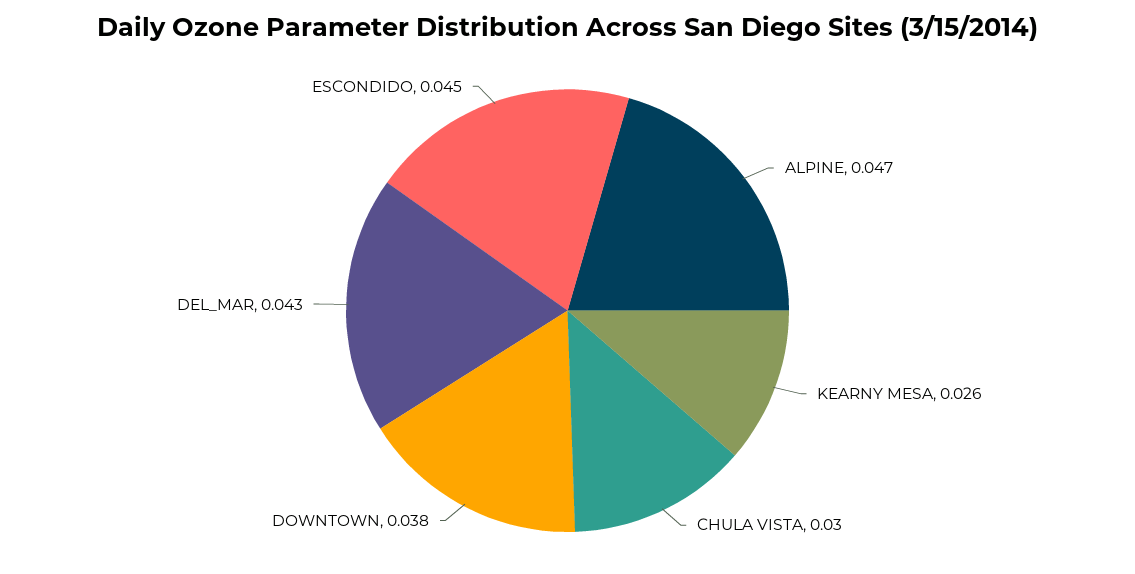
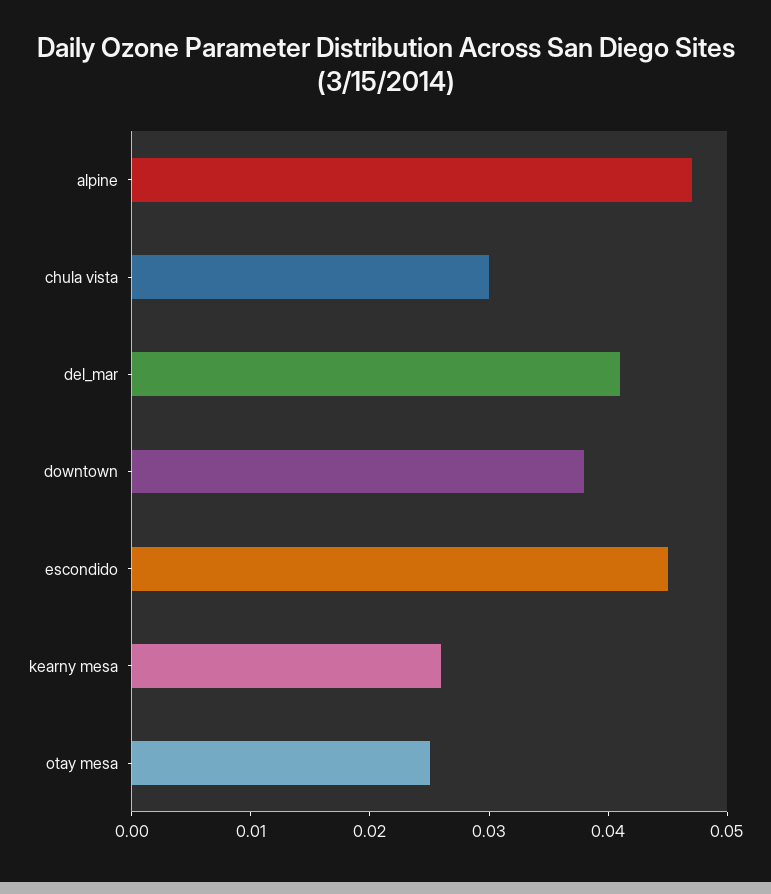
DEL_MAR: 0.043 -> 0.041
otay mesa: none -> 0.025

